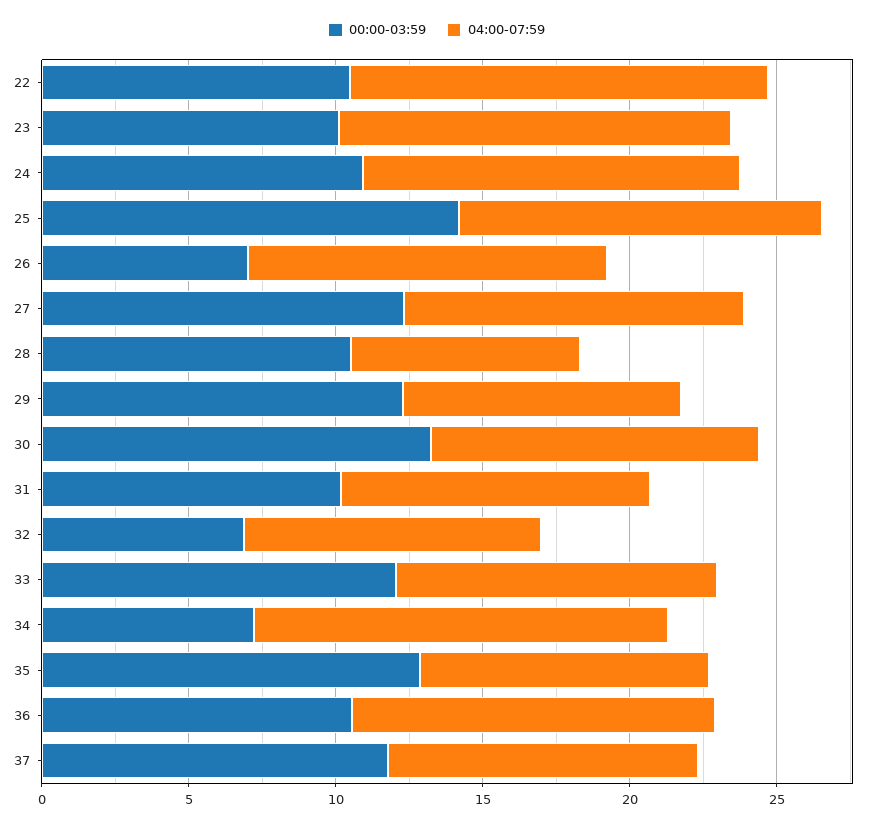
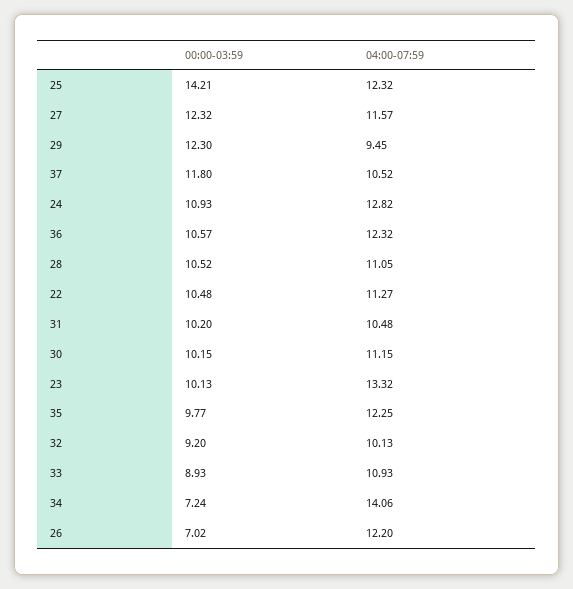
04:00-07:59, 22: 14 -> 11.27
04:00-07:59, 28: 8 -> 11.05
00:00-03:59, 30: 13 -> 10.15
00:00-03:59, 32: 7 -> 9.2
00:00-03:59, 33: 12 -> 8.93
00:00-03:59, 35: 13 -> 9.77
04:00-07:59, 35: 10 -> 12.25

